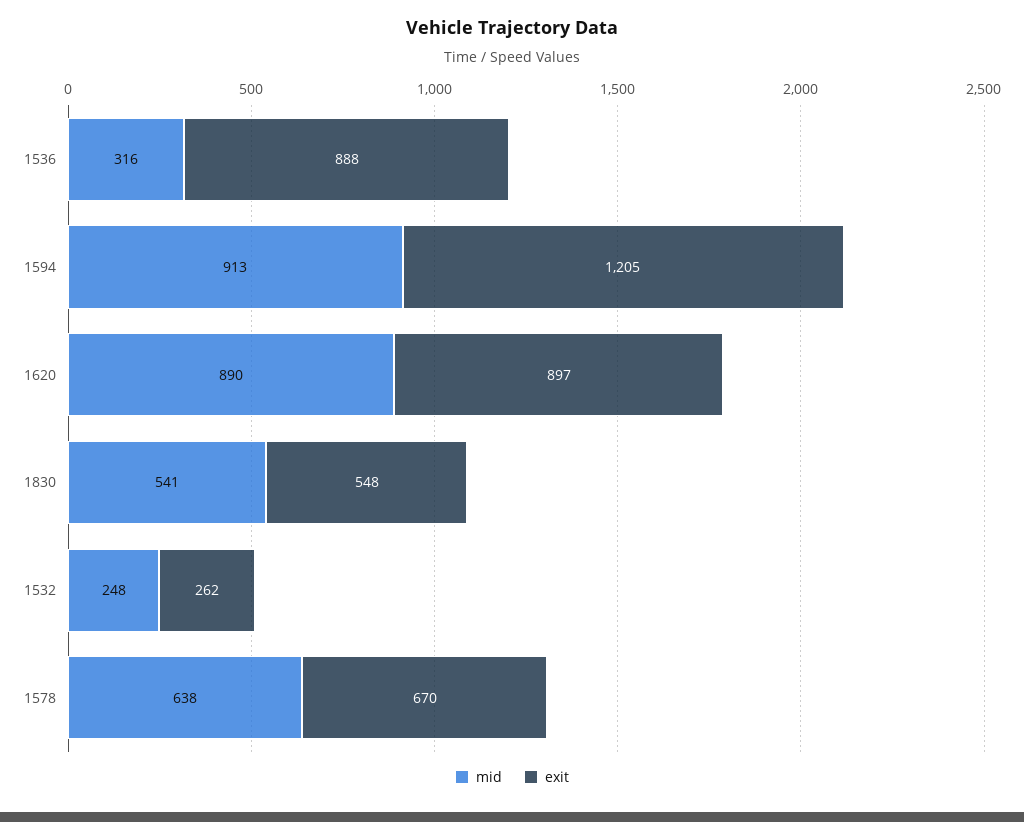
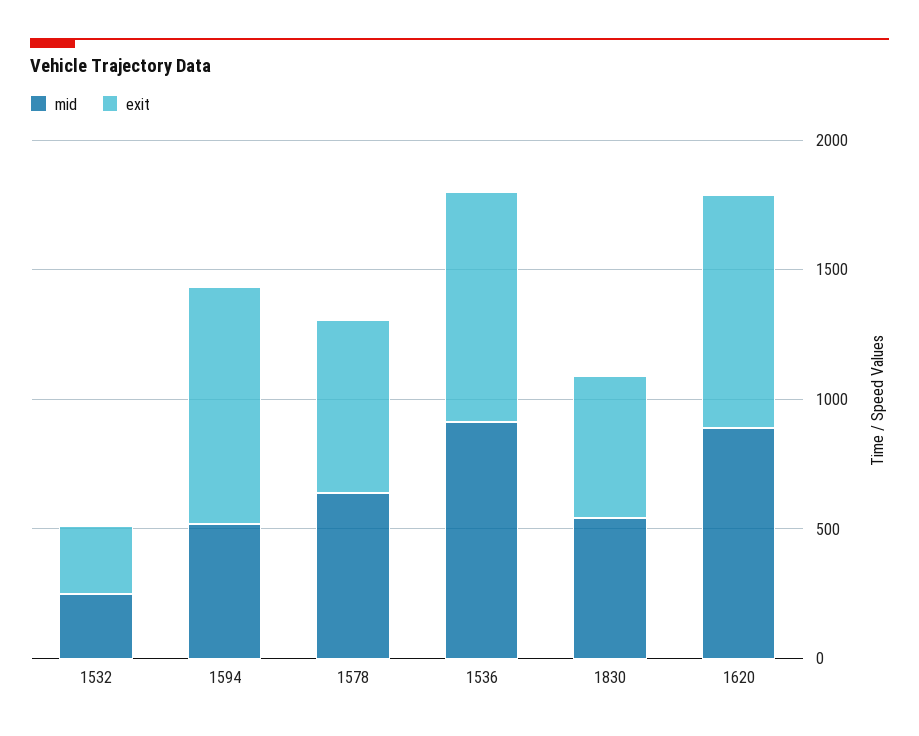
mid, 1536: 316 -> 900
mid, 1594: 913 -> 500
exit, 1594: 1205 -> 900

